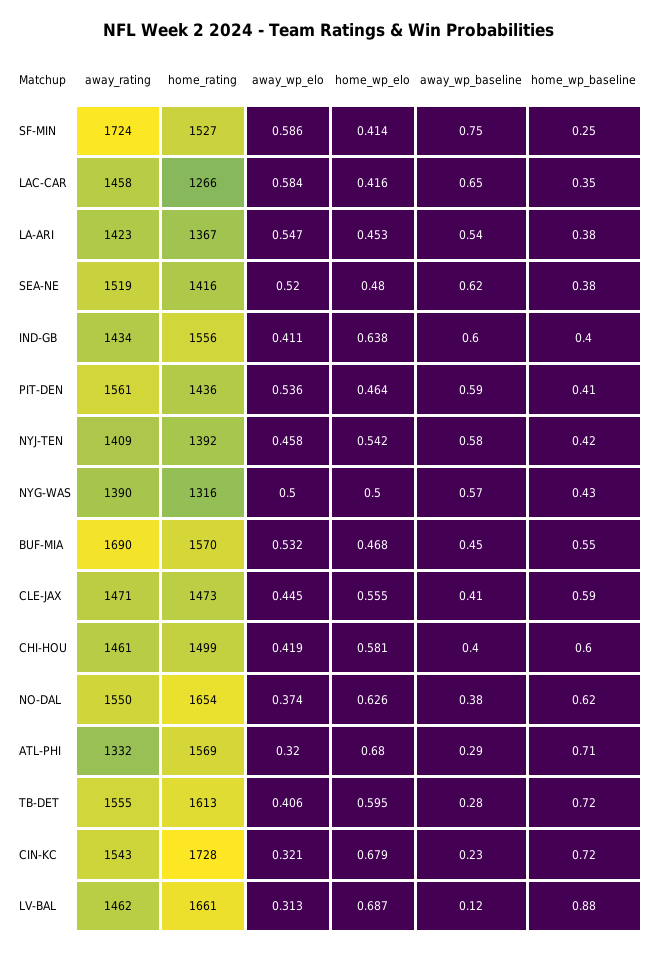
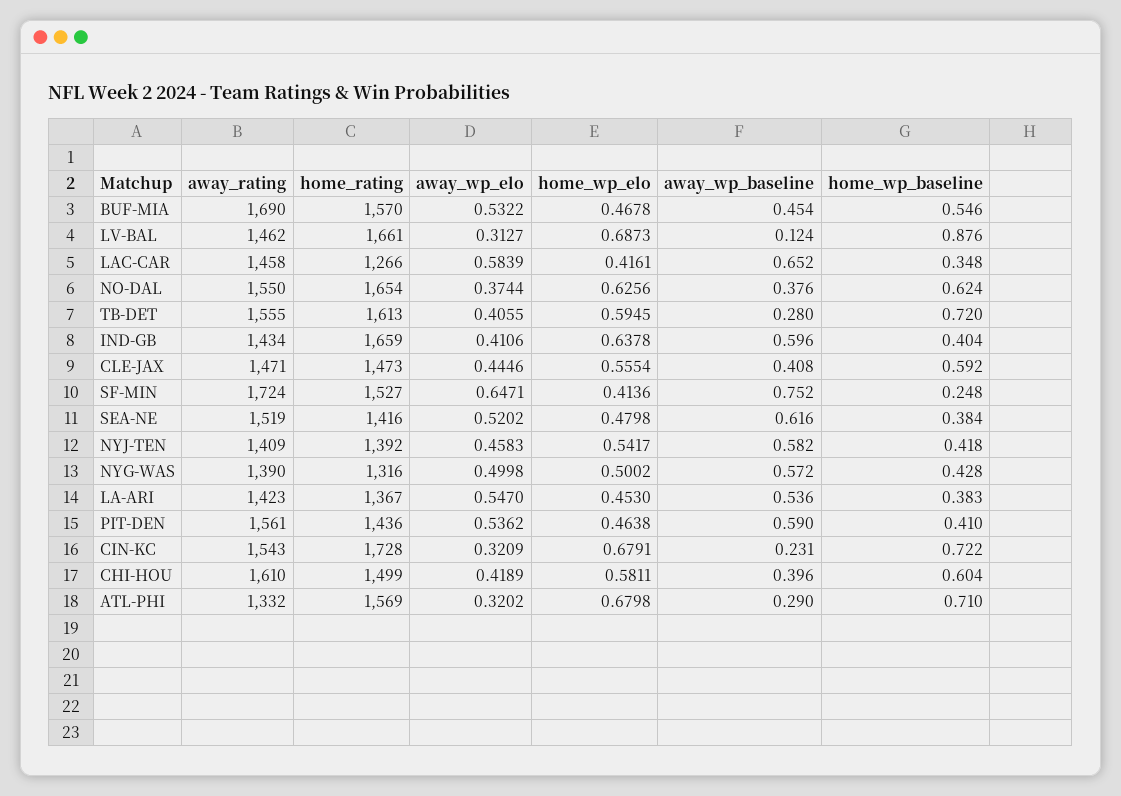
away_wp_elo, SF-MIN: 0.586 -> 0.6471
home_rating, IND-GB: 1556 -> 1659
away_rating, CHI-HOU: 1461 -> 1610

